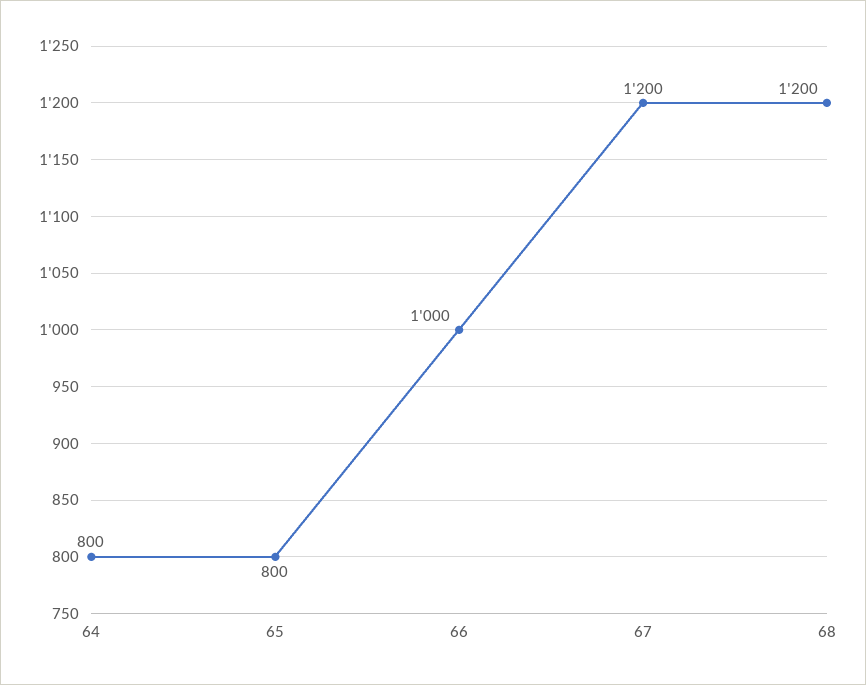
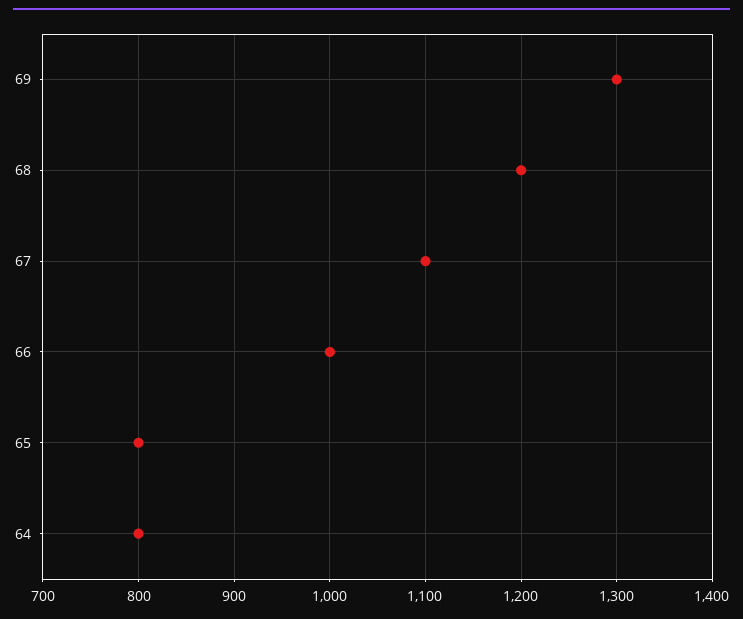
67: 1200 -> 1100
69: none -> 1300

